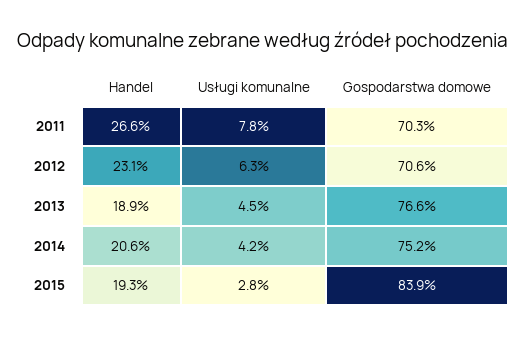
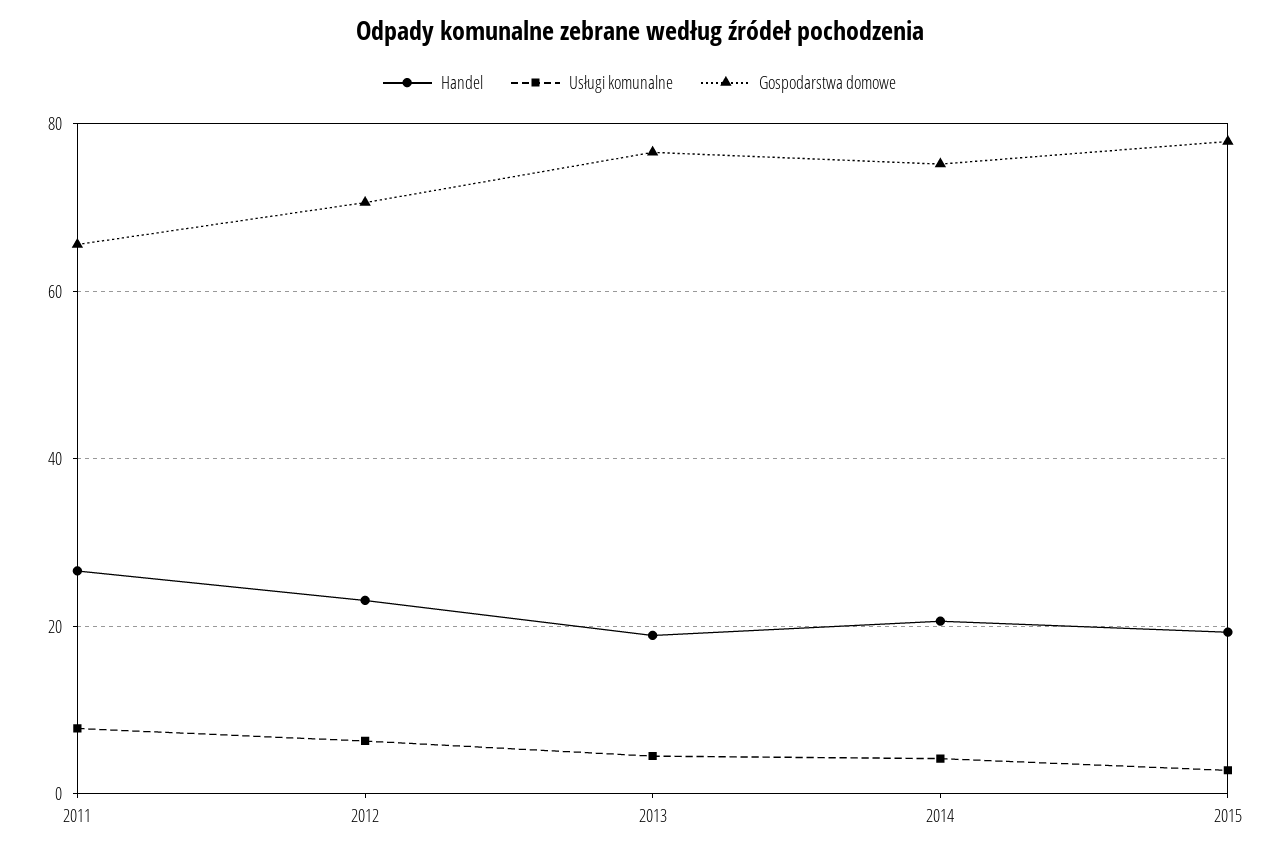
Gospodarstwa domowe, 2011: 70.3 -> 66
Gospodarstwa domowe, 2015: 83.9 -> 78

